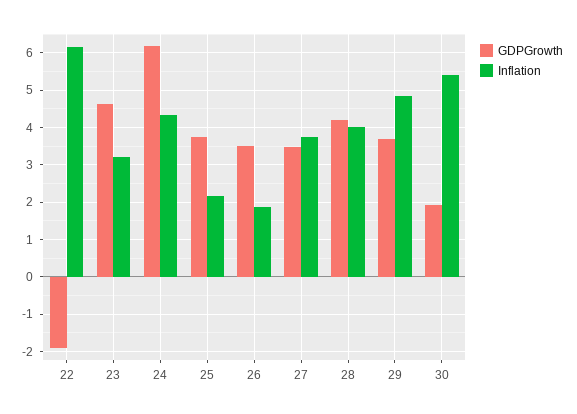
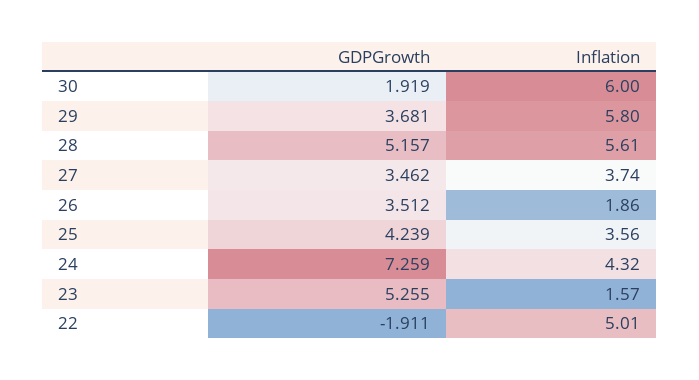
Inflation, 22: 6.2 -> 5.01
GDPGrowth, 23: 4.6 -> 5.255
Inflation, 23: 3.2 -> 1.57
GDPGrowth, 24: 6.2 -> 7.259
GDPGrowth, 25: 3.8 -> 4.239
Inflation, 25: 2.2 -> 3.56
GDPGrowth, 28: 4.2 -> 5.157
Inflation, 28: 4 -> 5.61
Inflation, 29: 4.8 -> 5.8
Inflation, 30: 5.4 -> 6

